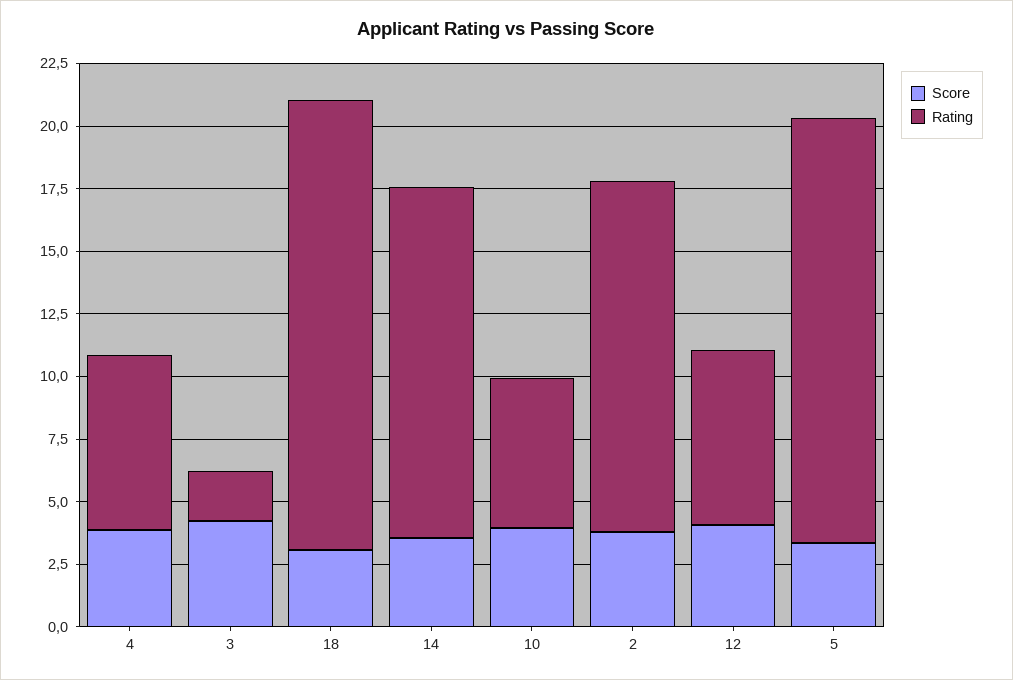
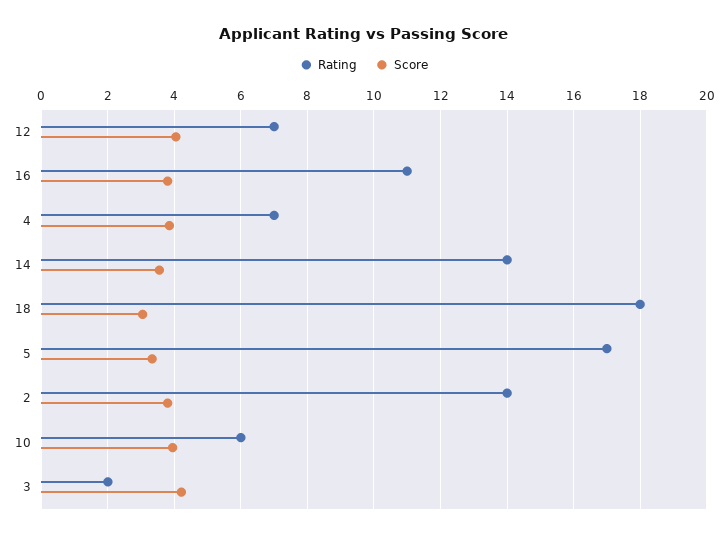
Rating, 16: none -> 11
Score, 16: none -> 3.8

